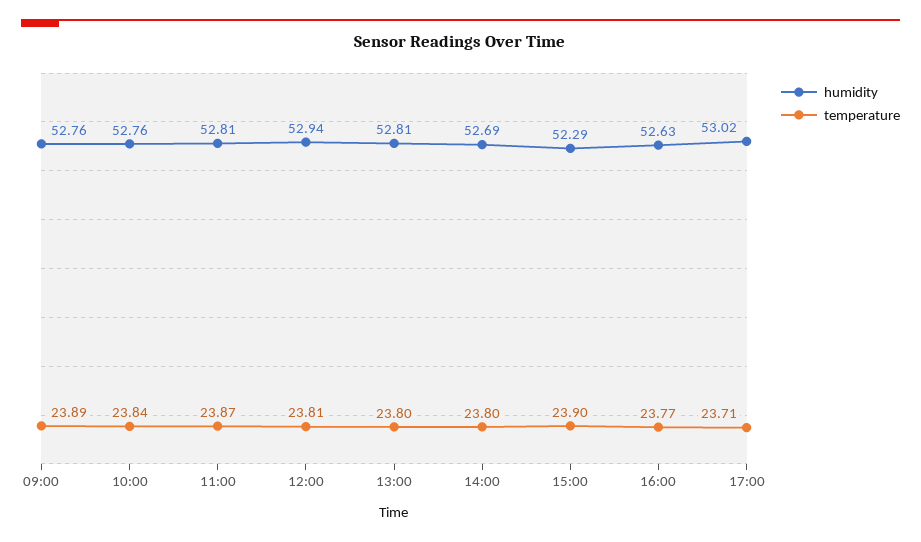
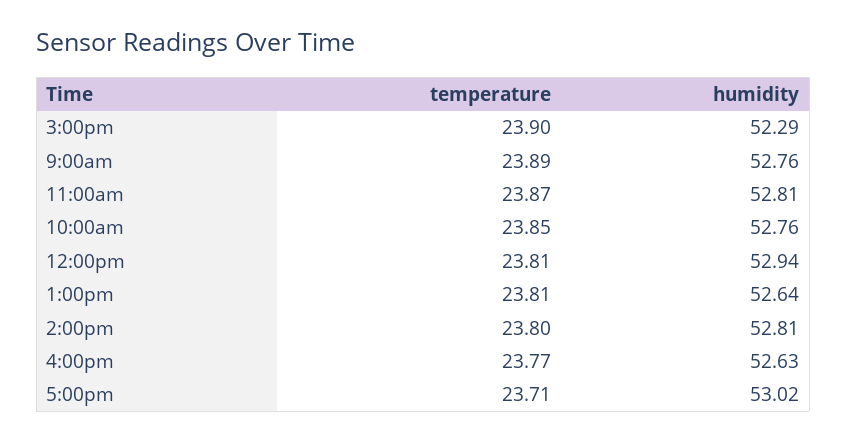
temperature, 10:00: 23.84 -> 23.85
humidity, 13:00: 52.81 -> 52.64
temperature, 13:00: 23.8 -> 23.81
humidity, 14:00: 52.69 -> 52.81

